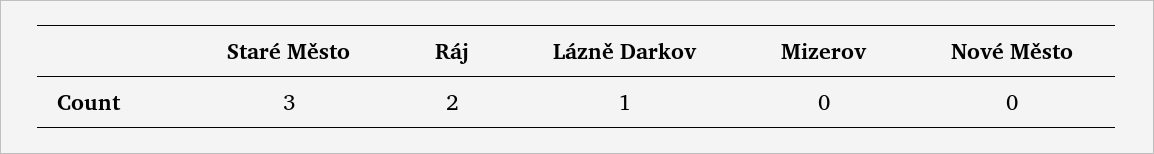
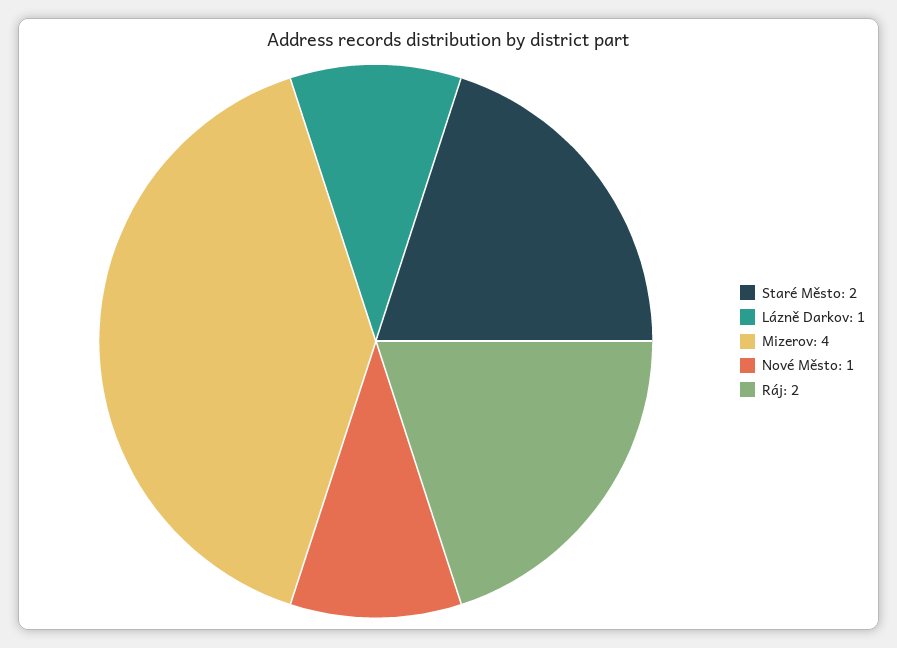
Staré Město: 3 -> 2
Mizerov: 0 -> 4
Nové Město: 0 -> 1

